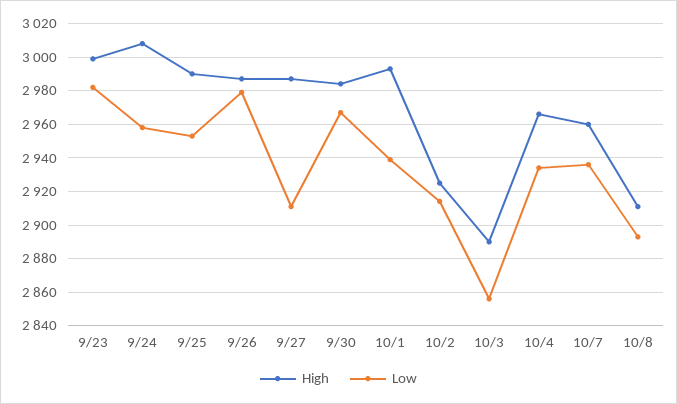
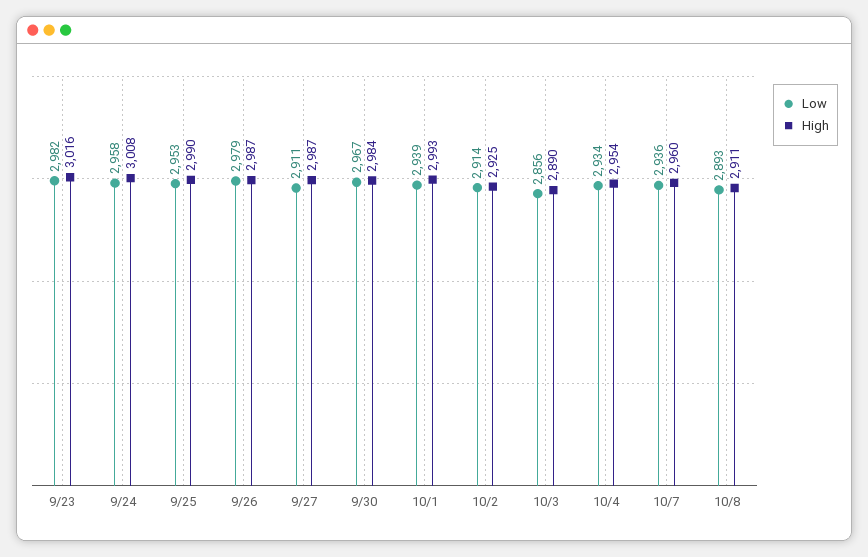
High, 9/23: 3000 -> 3016
High, 10/4: 2965 -> 2954

